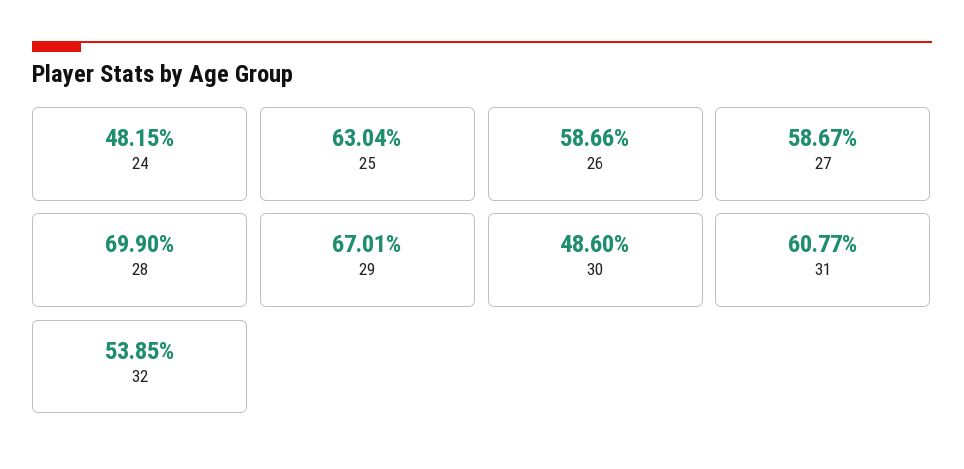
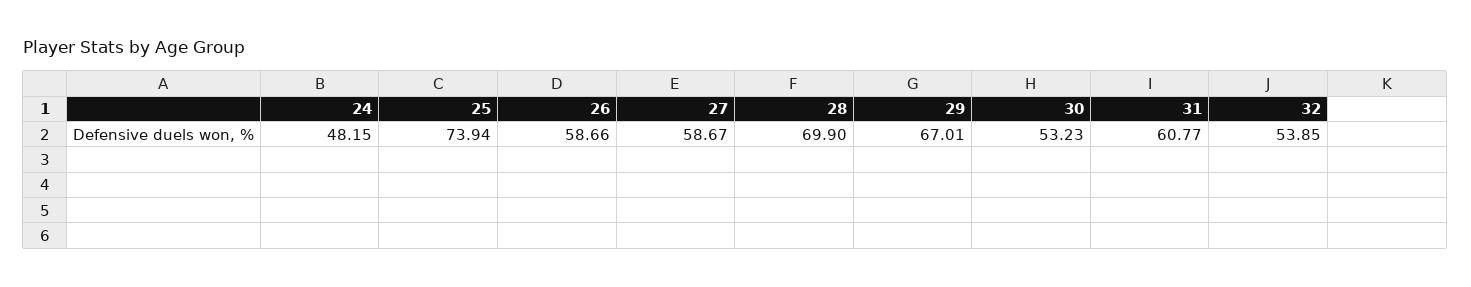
25: 63.04 -> 73.94
30: 48.6 -> 53.23

